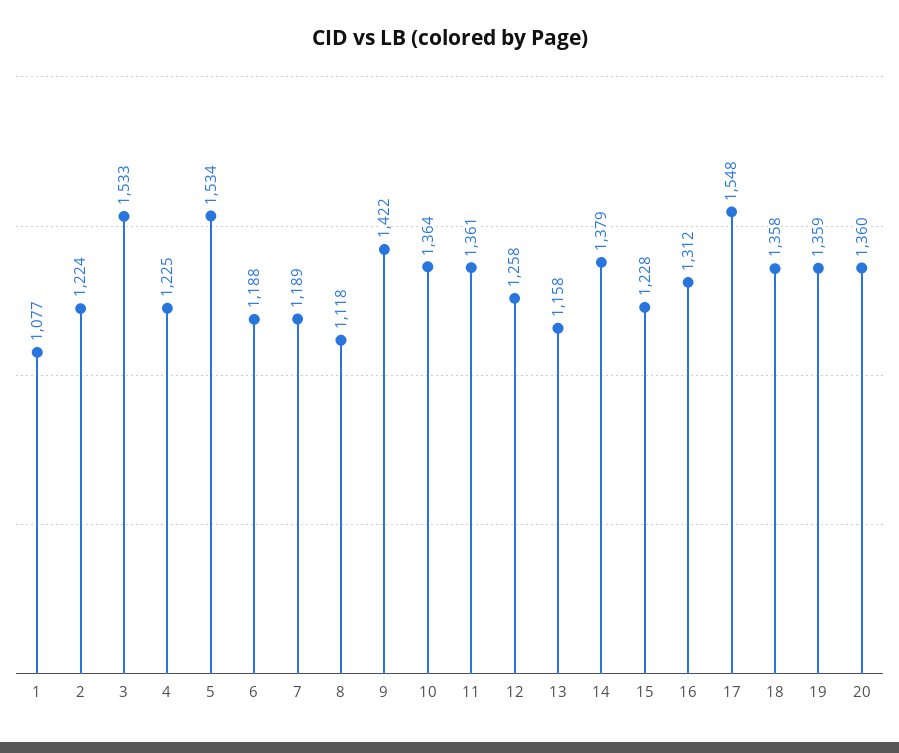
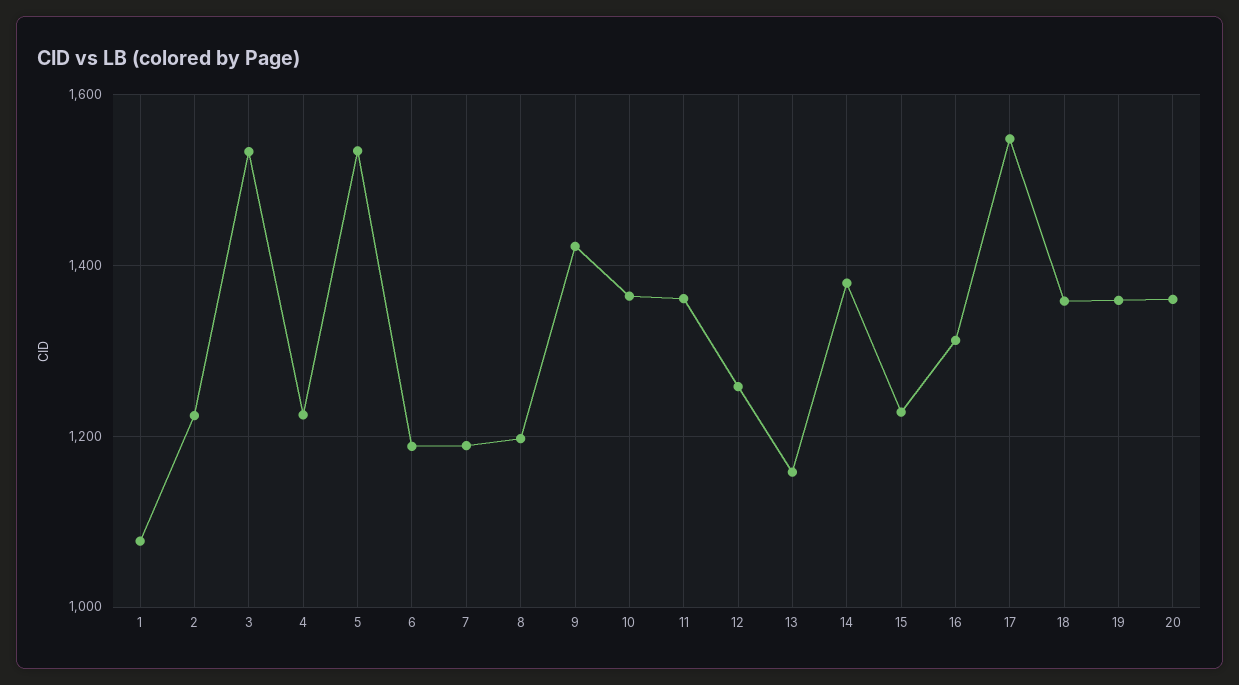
8: 1118 -> 1200

